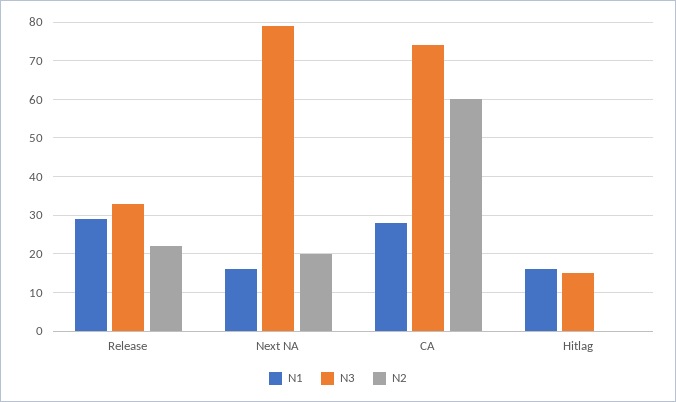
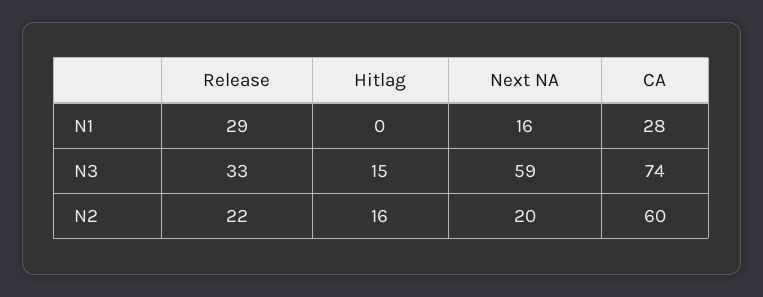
N3, Next NA: 80 -> 59
N1, Hitlag: 15 -> 0
N2, Hitlag: 0 -> 16

